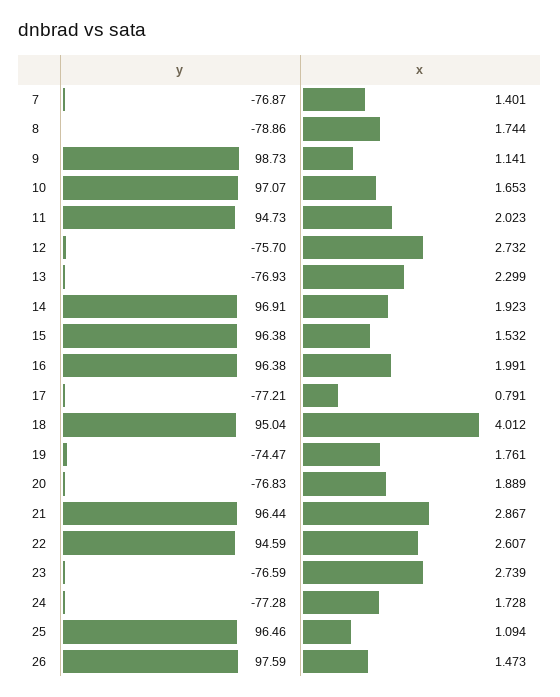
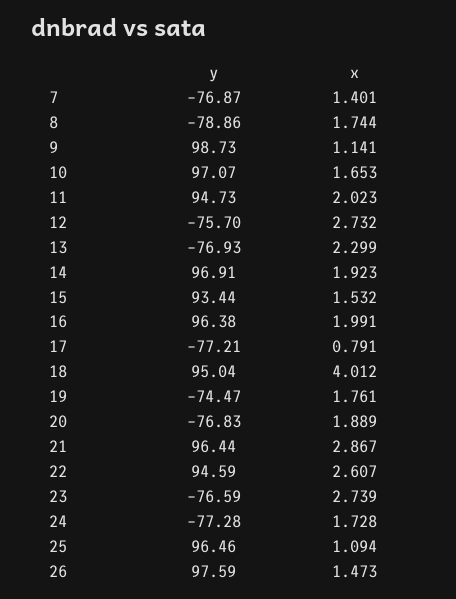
y, 15: 96.38 -> 93.44

